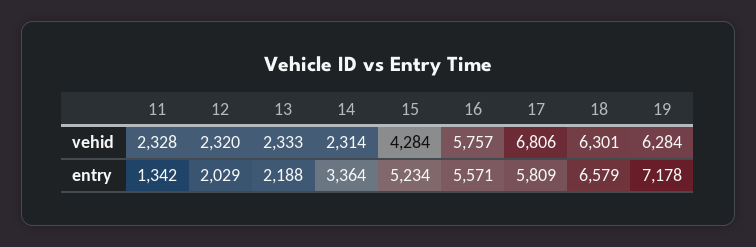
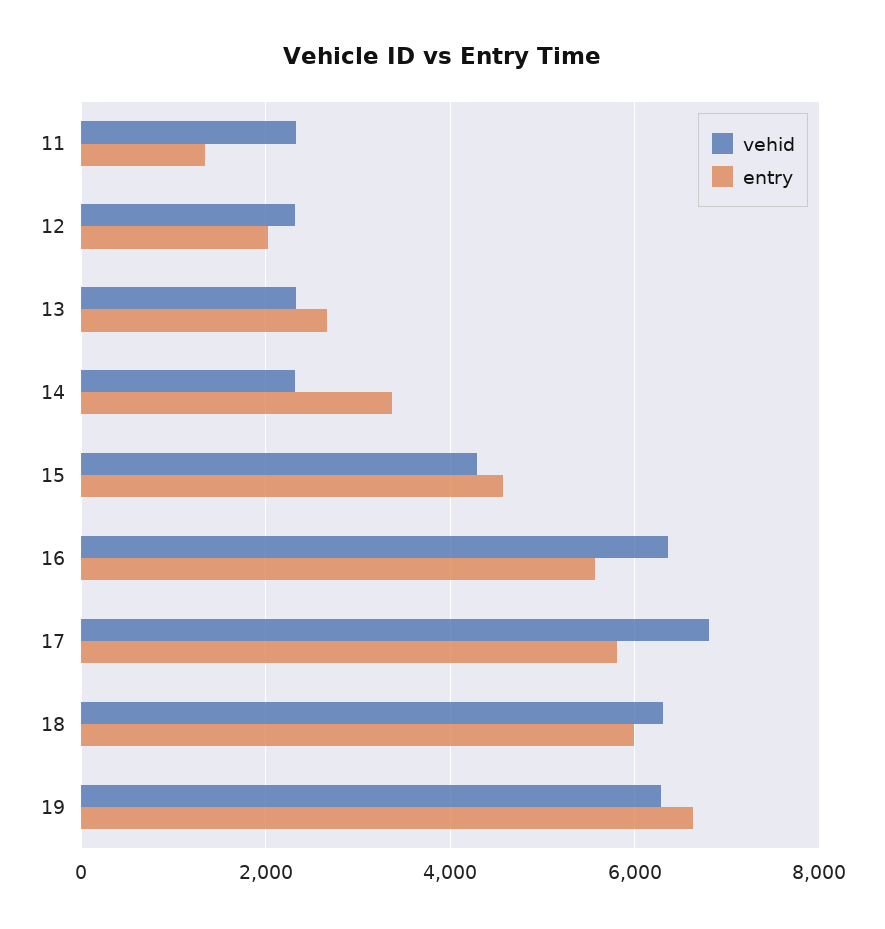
vehid, 16: 5757 -> 6400
entry, 13: 2188 -> 2600
entry, 15: 5234 -> 4600
entry, 18: 6579 -> 6000
entry, 19: 7178 -> 6600

